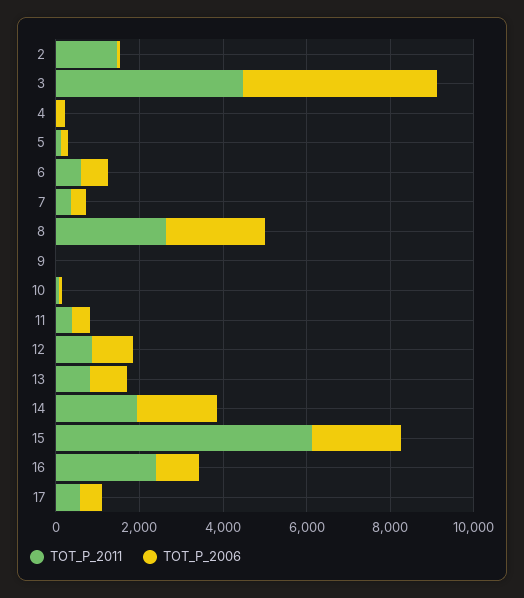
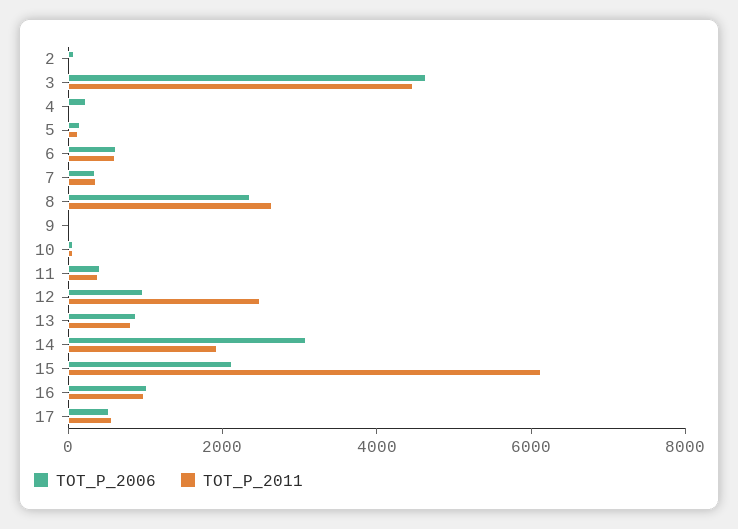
TOT_P_2011, 2: 1500 -> 0
TOT_P_2011, 12: 1000 -> 2500
TOT_P_2006, 14: 2000 -> 3000
TOT_P_2011, 16: 2500 -> 1000

